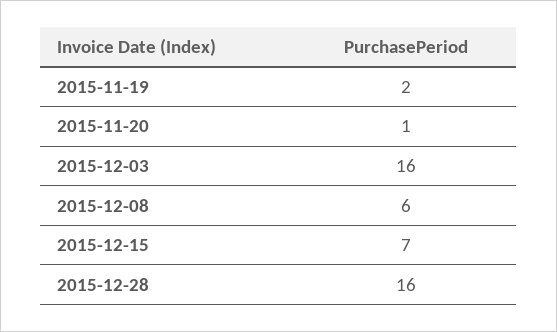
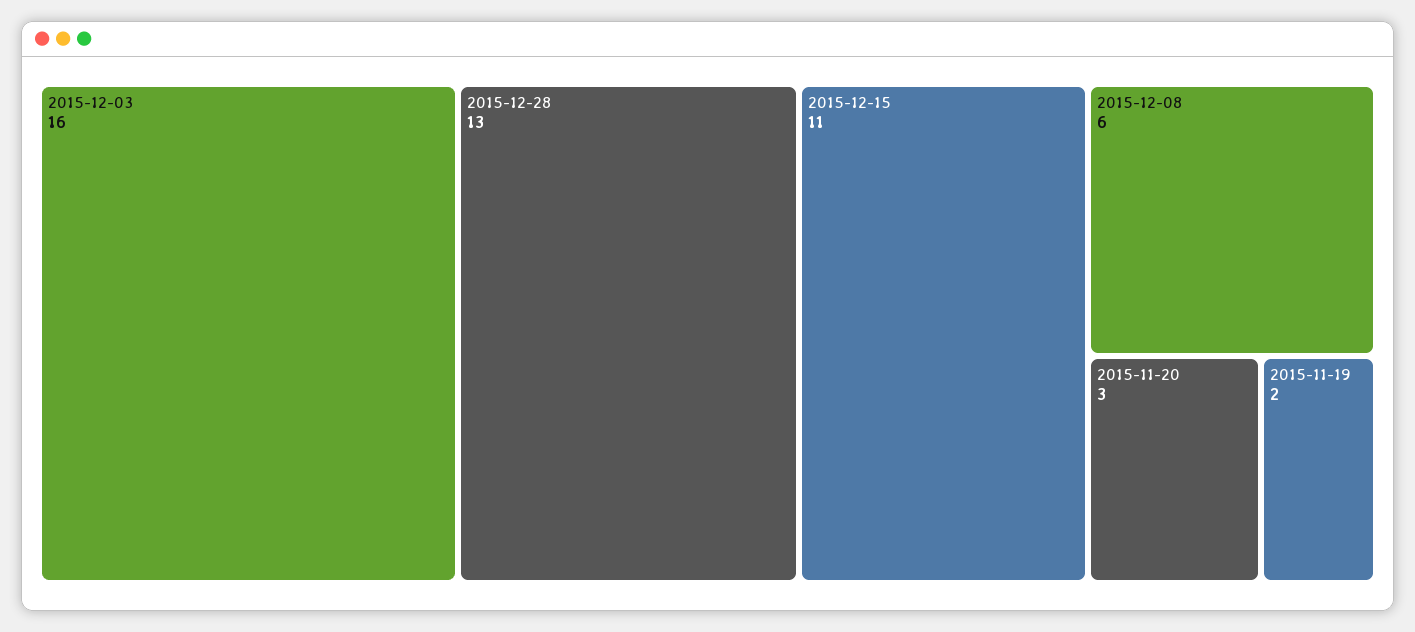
2015-11-20: 1 -> 3
2015-12-15: 7 -> 11
2015-12-28: 16 -> 13

